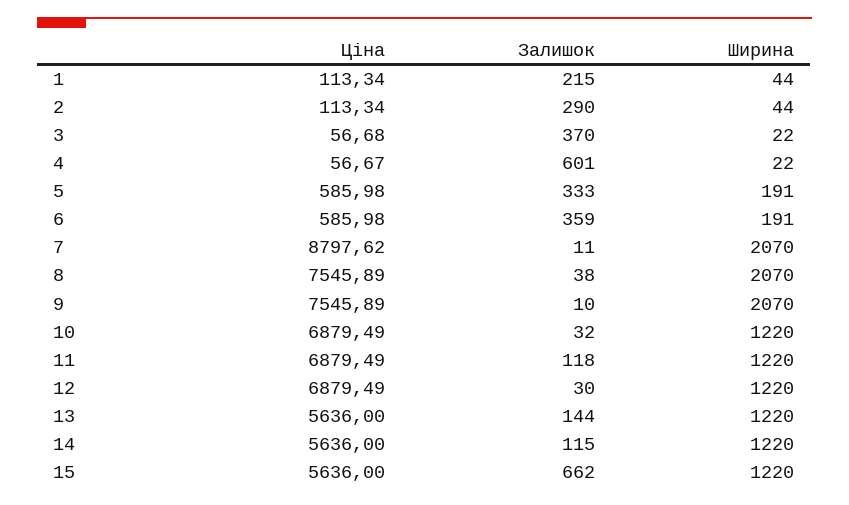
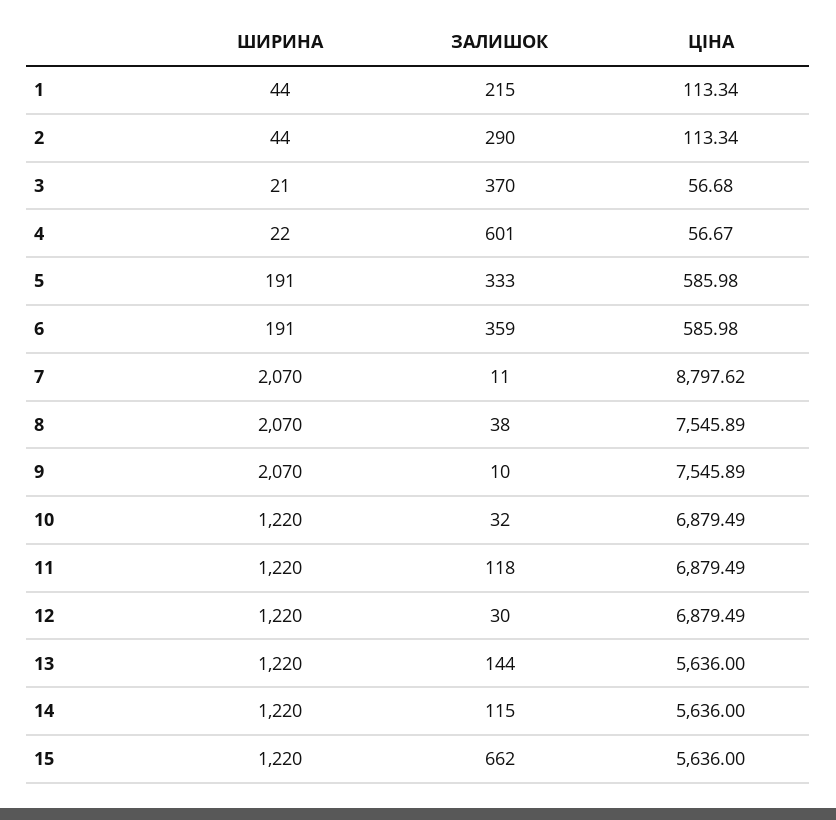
Ширина, 3: 22 -> 21

